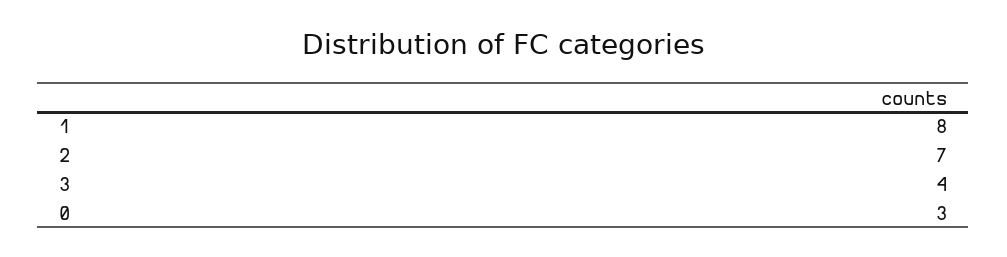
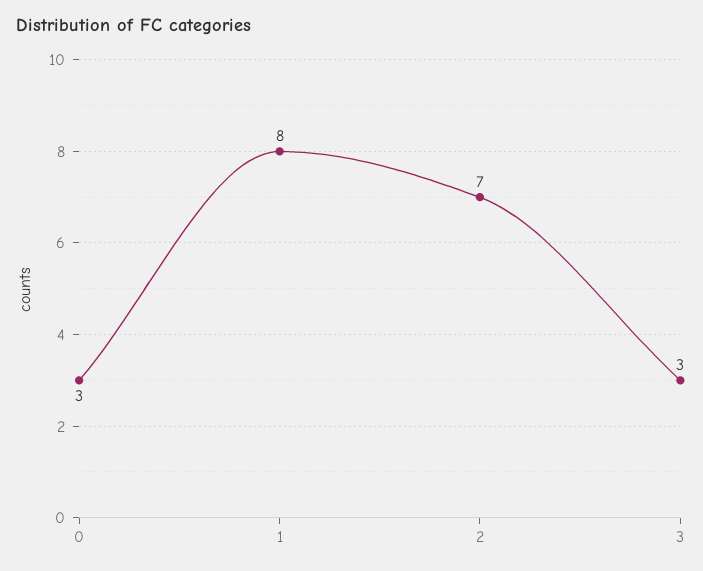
3: 4 -> 3

